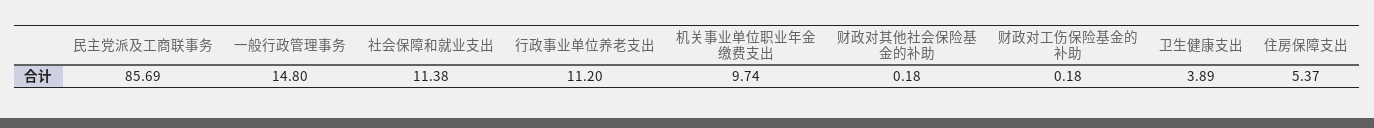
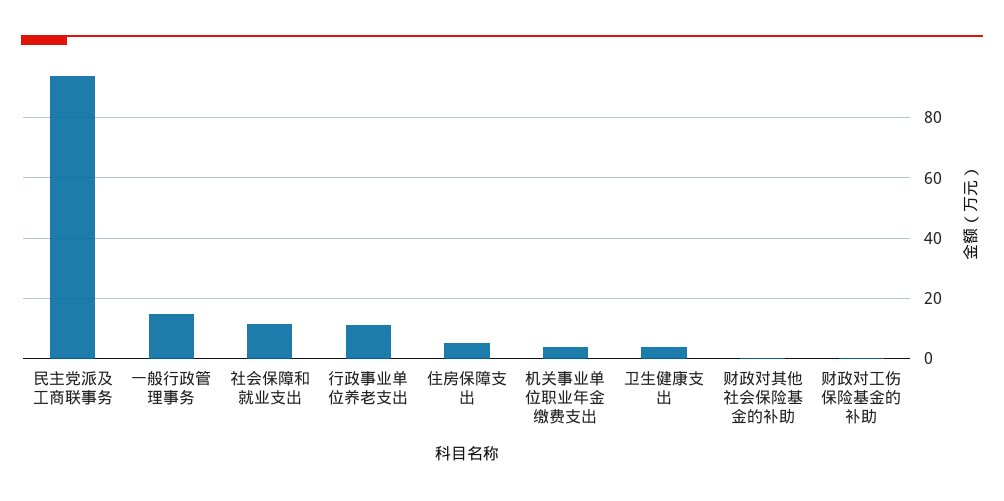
民主党派及工商联事务: 85.69 -> 94
机关事业单位职业年金缴费支出: 9.74 -> 4

